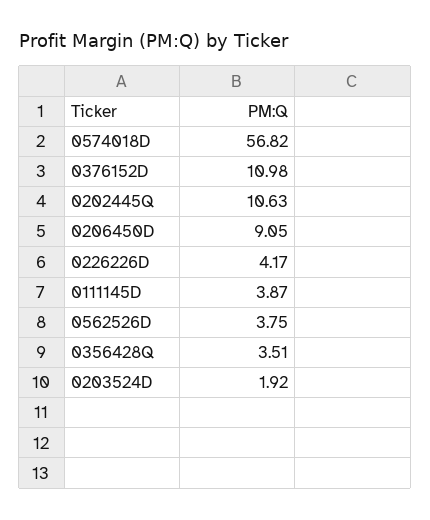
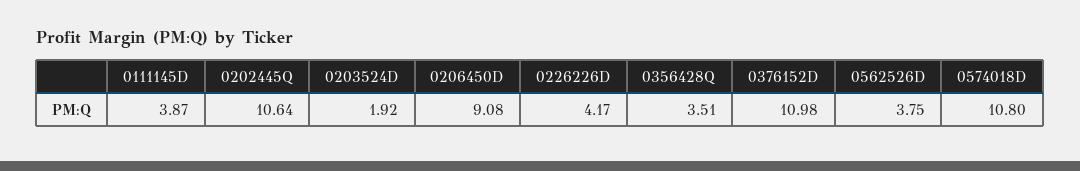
0574018D: 56.82 -> 10.8
0202445Q: 10.63 -> 10.64
0206450D: 9.05 -> 9.08

